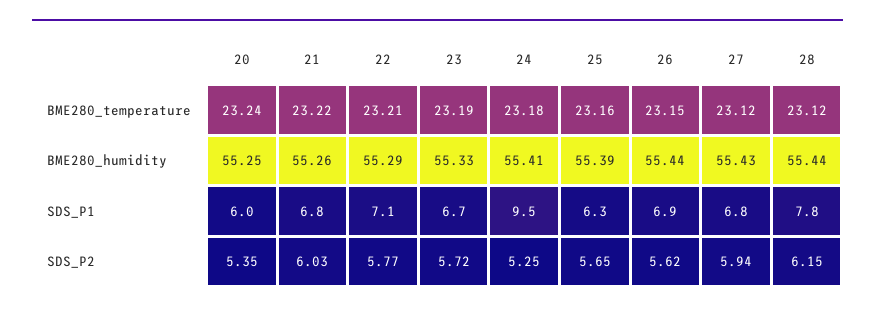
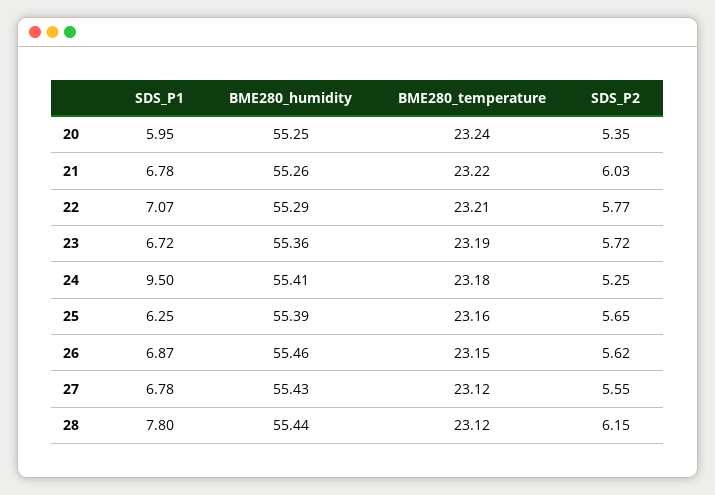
23, BME280_humidity: 55.33 -> 55.36
26, BME280_humidity: 55.44 -> 55.46
27, SDS_P2: 5.94 -> 5.55

